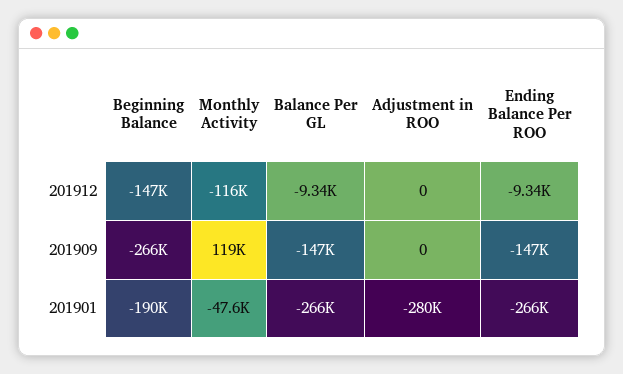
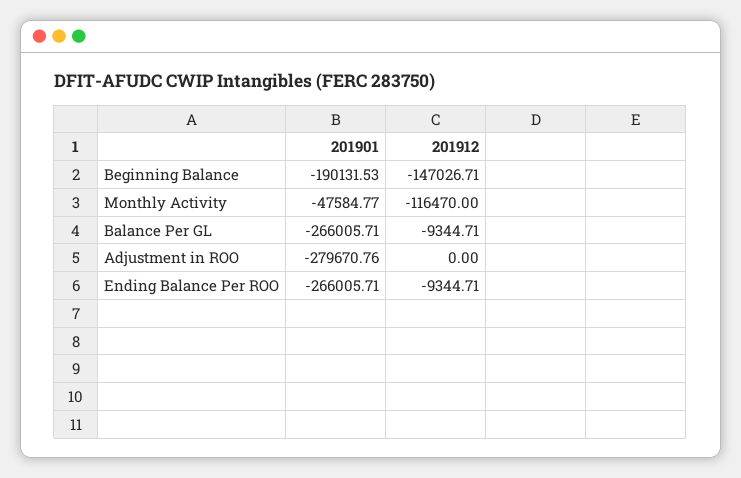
Beginning Balance, 201909: -266000 -> none
Monthly Activity, 201909: 119000 -> none
Balance Per GL, 201909: -147000 -> none
Adjustment in ROO, 201909: 0 -> none
Ending Balance Per ROO, 201909: -147000 -> none

